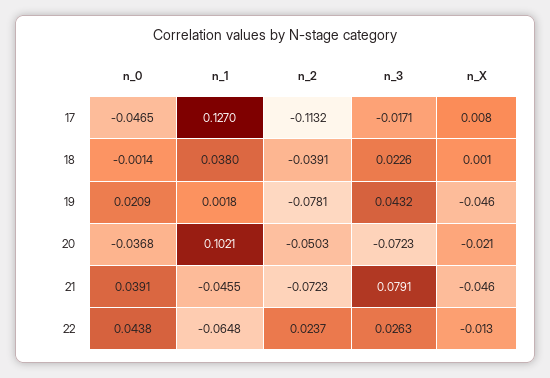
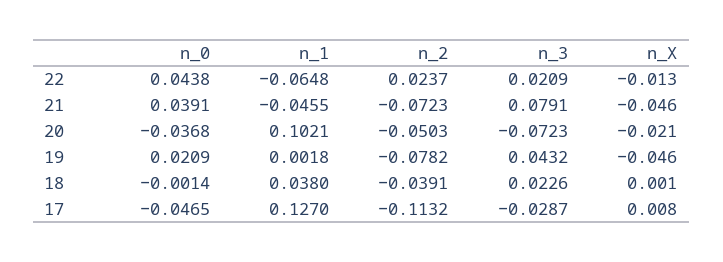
n_3, 17: -0.0171 -> -0.0287
n_2, 19: -0.0781 -> -0.0782
n_3, 22: 0.0263 -> 0.0209

